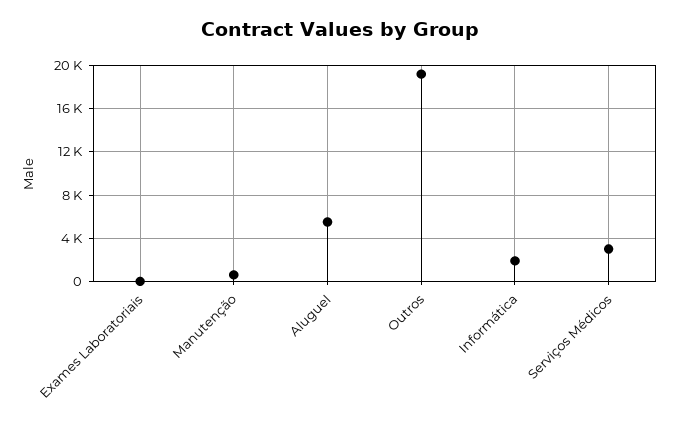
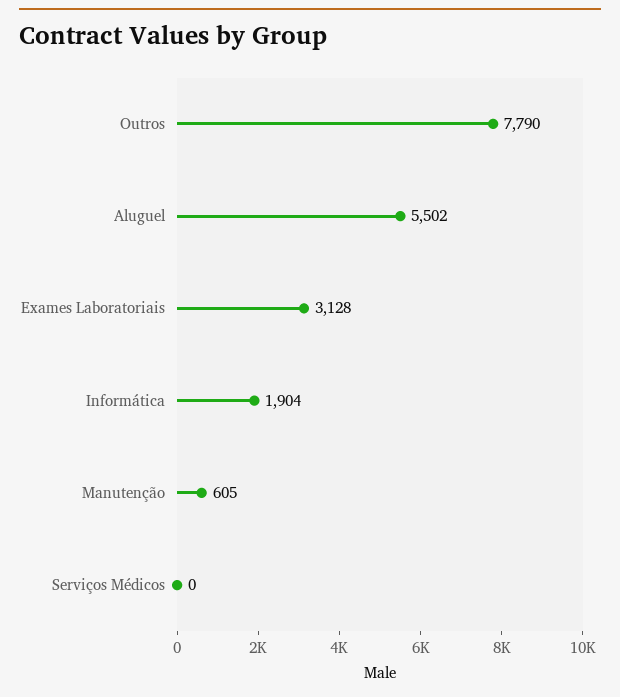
Exames Laboratoriais: 0 -> 3128
Outros: 19000 -> 7790
Serviços Médicos: 3000 -> 0

